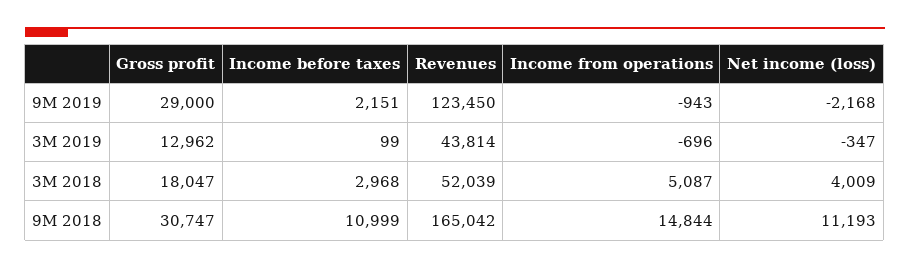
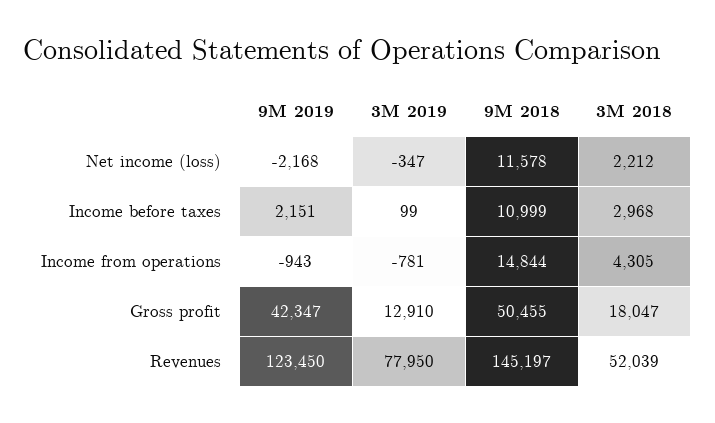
Gross profit, 9M 2019: 29000 -> 42347
Gross profit, 3M 2019: 12962 -> 12910
Revenues, 3M 2019: 43814 -> 77950
Income from operations, 3M 2019: -696 -> -781
Income from operations, 3M 2018: 5087 -> 4305
Net income (loss), 3M 2018: 4009 -> 2212
Gross profit, 9M 2018: 30747 -> 50455
Revenues, 9M 2018: 165042 -> 145197
Net income (loss), 9M 2018: 11193 -> 11578

